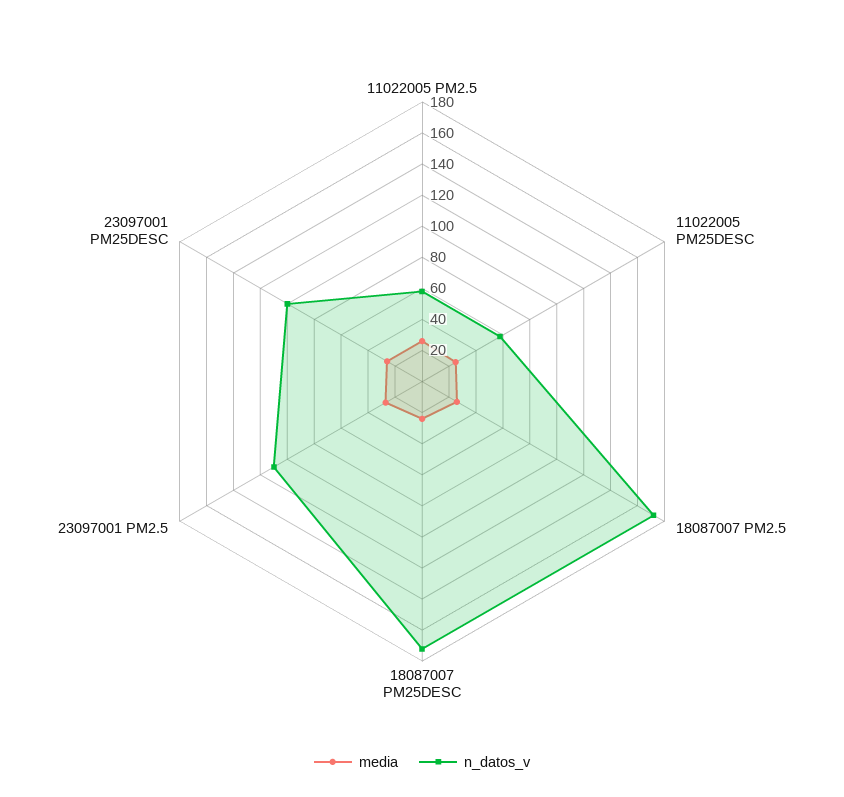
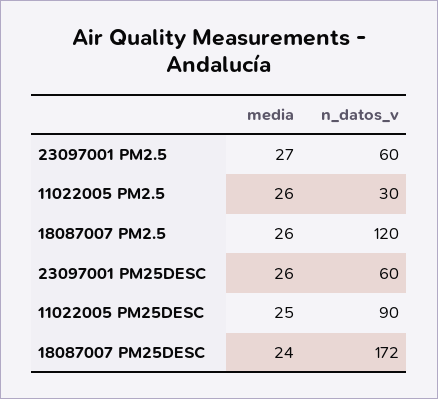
n_datos_v, 11022005 PM2.5: 60 -> 30
n_datos_v, 11022005 PM25DESC: 60 -> 90
n_datos_v, 18087007 PM2.5: 170 -> 120
n_datos_v, 23097001 PM2.5: 110 -> 60
n_datos_v, 23097001 PM25DESC: 100 -> 60

